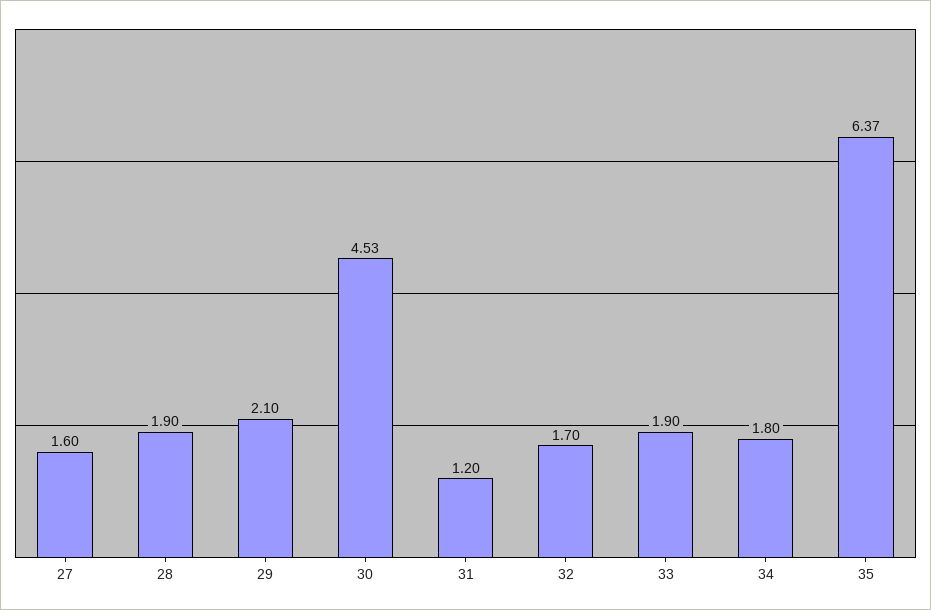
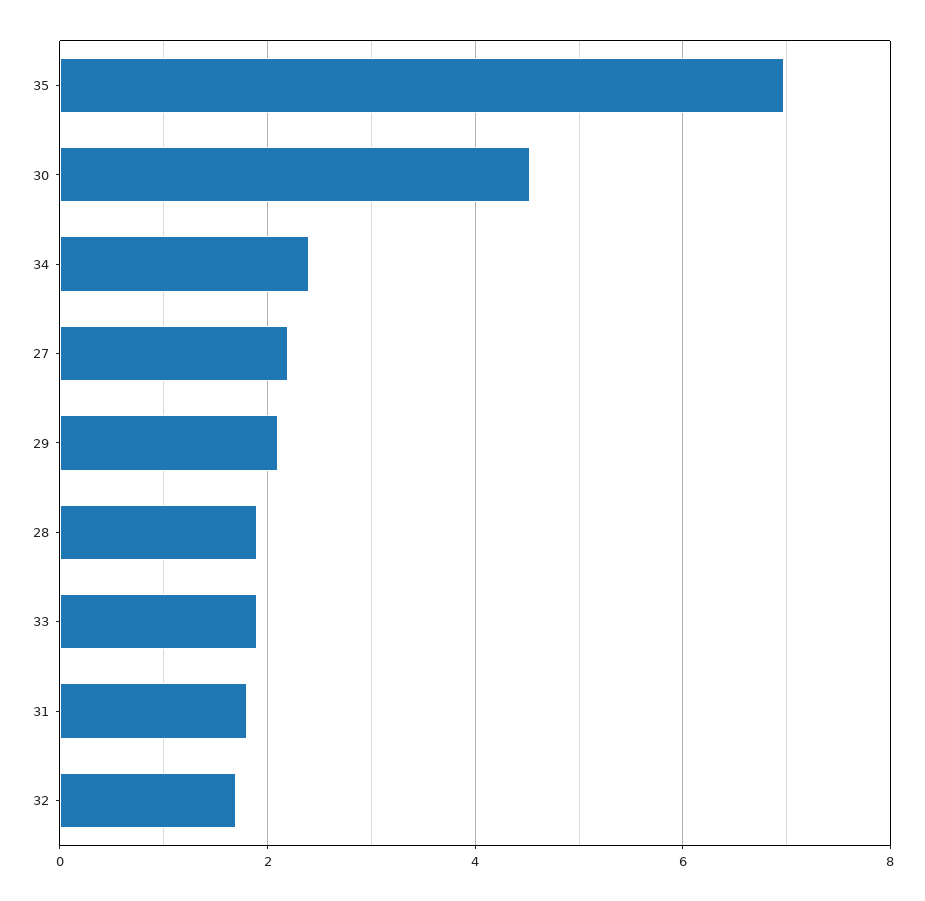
27: 1.6 -> 2.2
31: 1.2 -> 1.8
34: 1.8 -> 2.4
35: 6.37 -> 7

